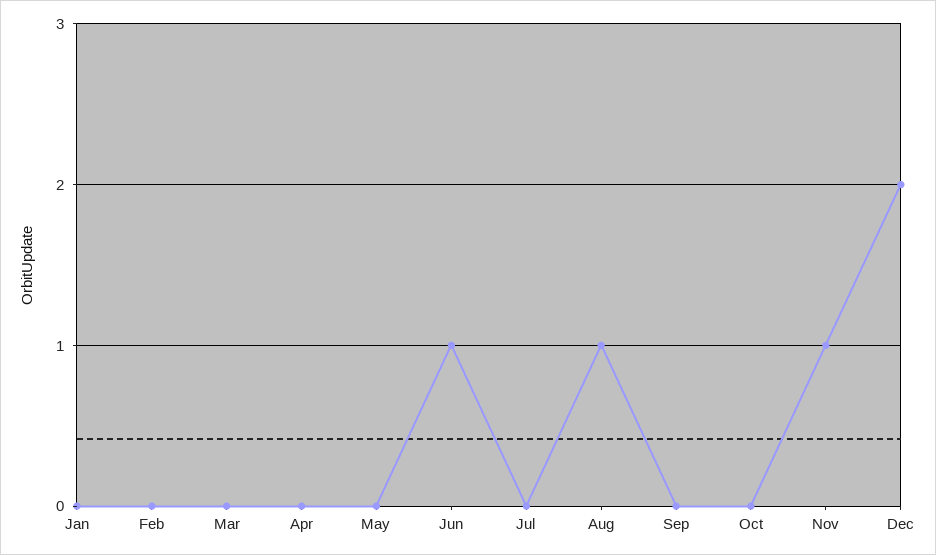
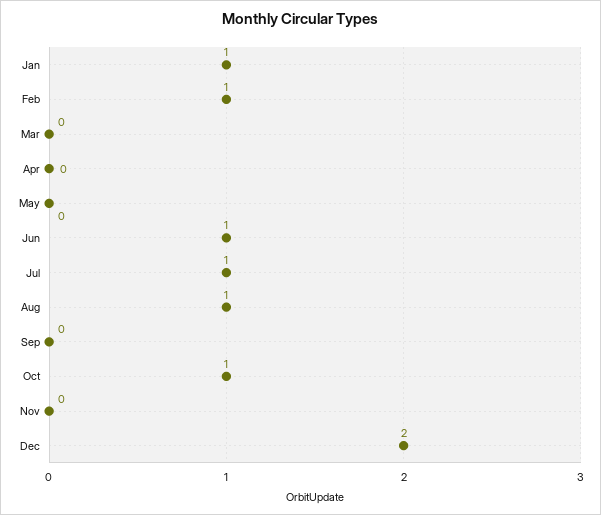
Jan: 0 -> 1
Feb: 0 -> 1
Jul: 0 -> 1
Oct: 0 -> 1
Nov: 1 -> 0

